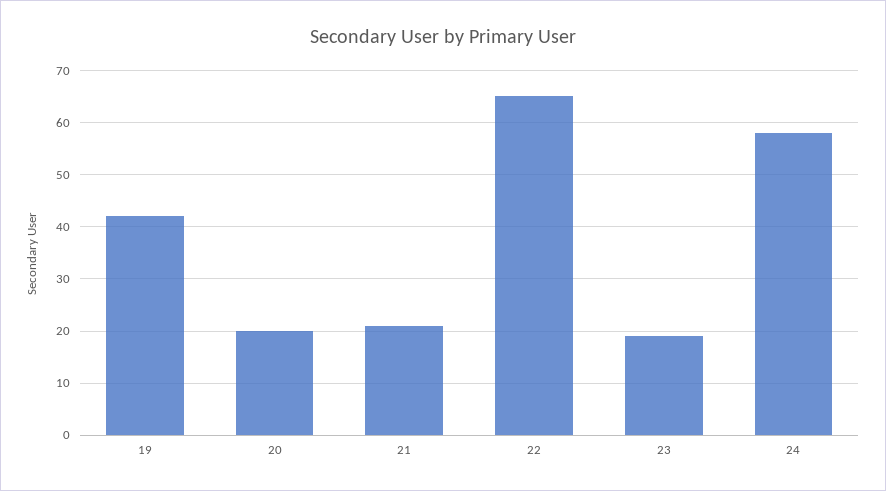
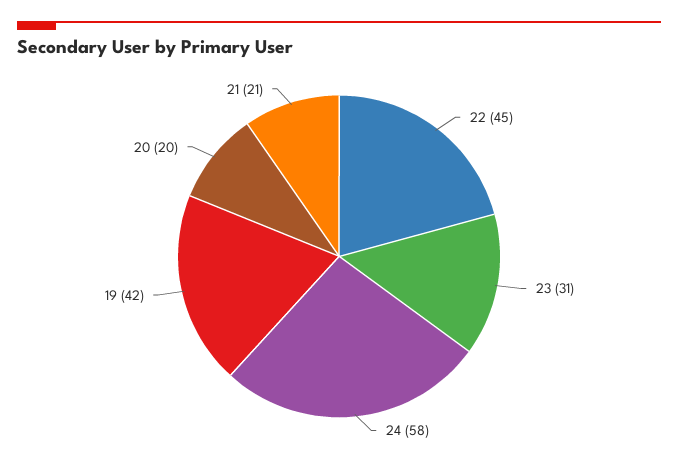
22: 65 -> 45
23: 20 -> 31

